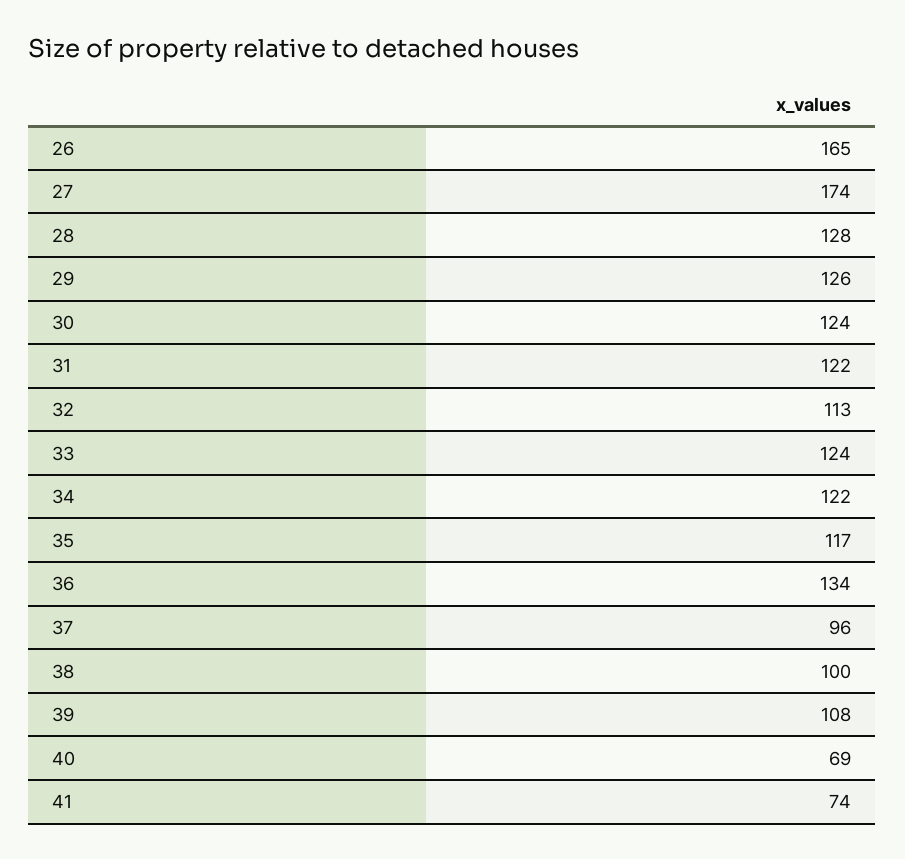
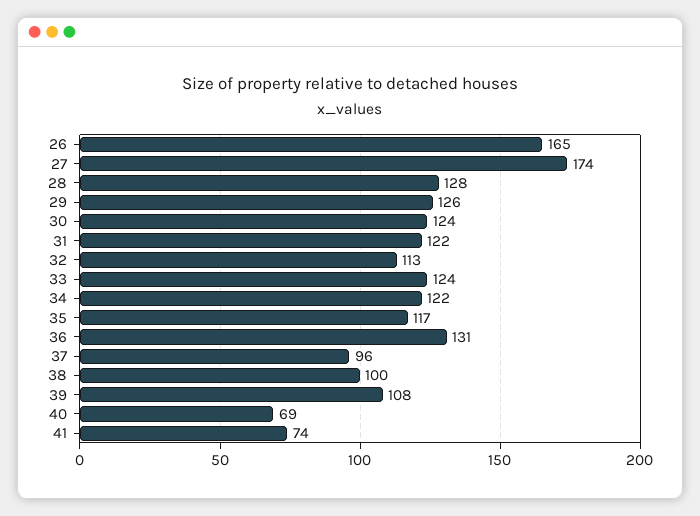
36: 134 -> 131

